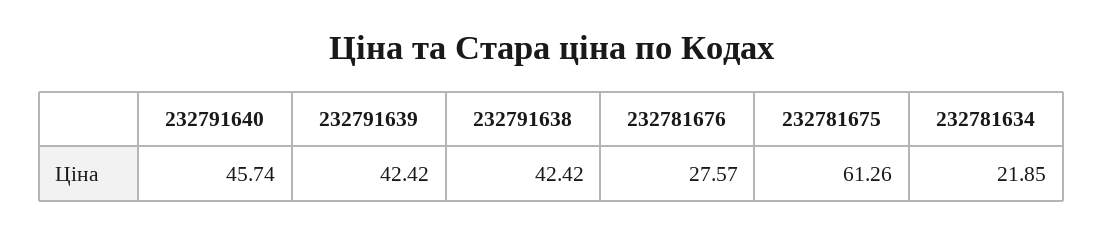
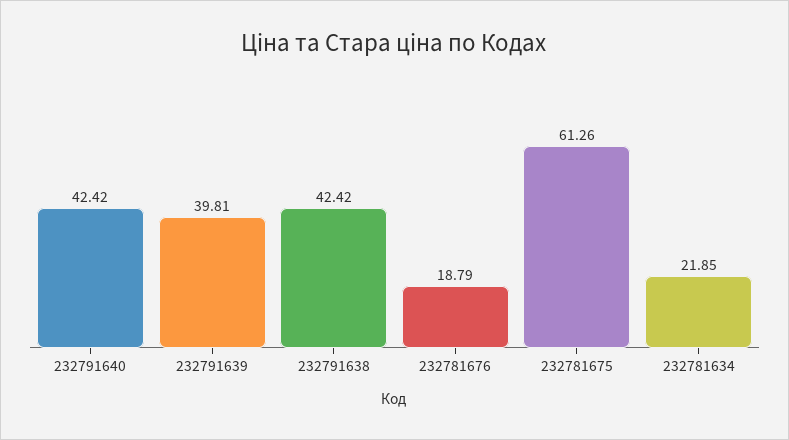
232791640: 45.74 -> 42.42
232791639: 42.42 -> 39.81
232781676: 27.57 -> 18.79

